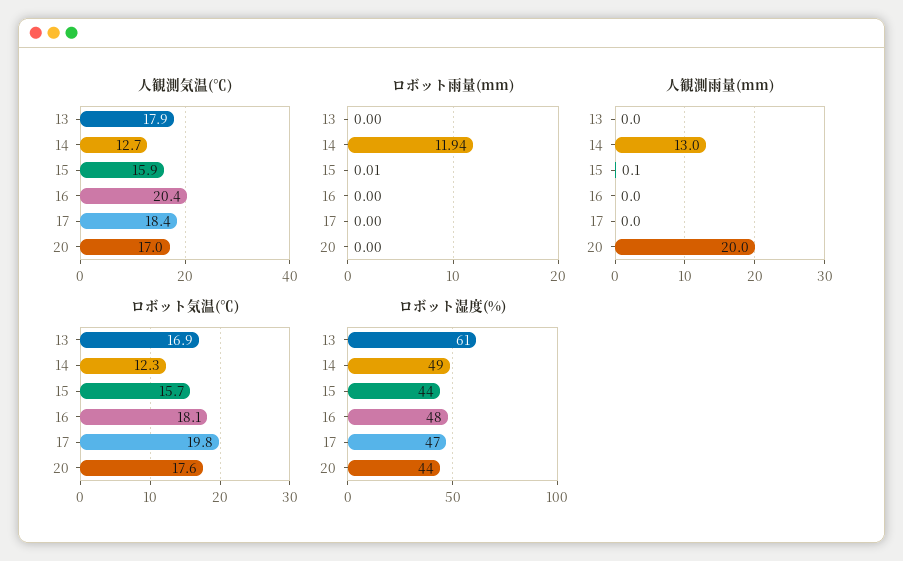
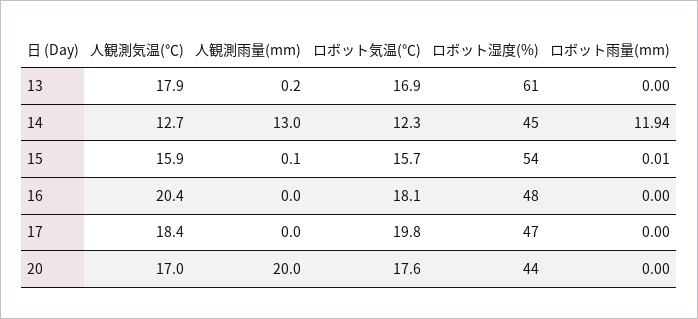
人観測雨量(mm), 13: 0 -> 0.2
ロボット湿度(%), 14: 49 -> 45
ロボット湿度(%), 15: 44 -> 54

